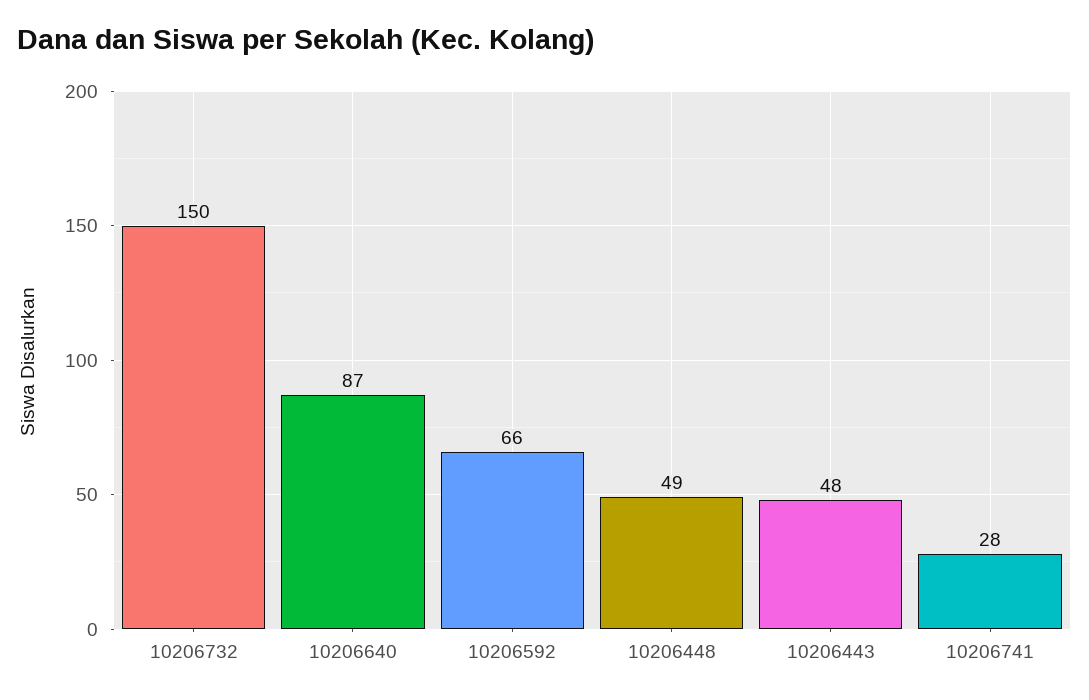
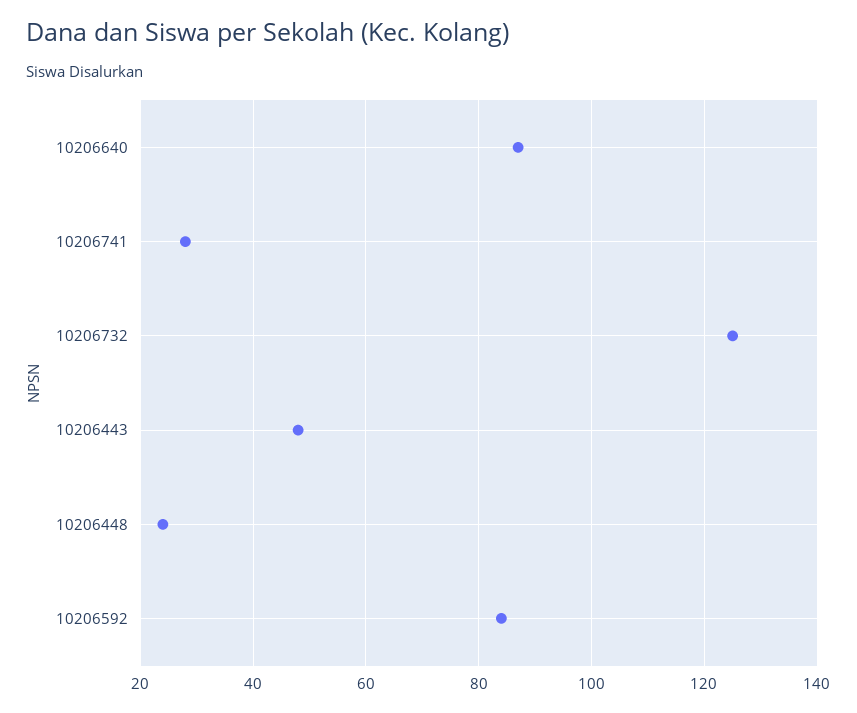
10206732: 150 -> 125
10206592: 66 -> 85
10206448: 49 -> 25

